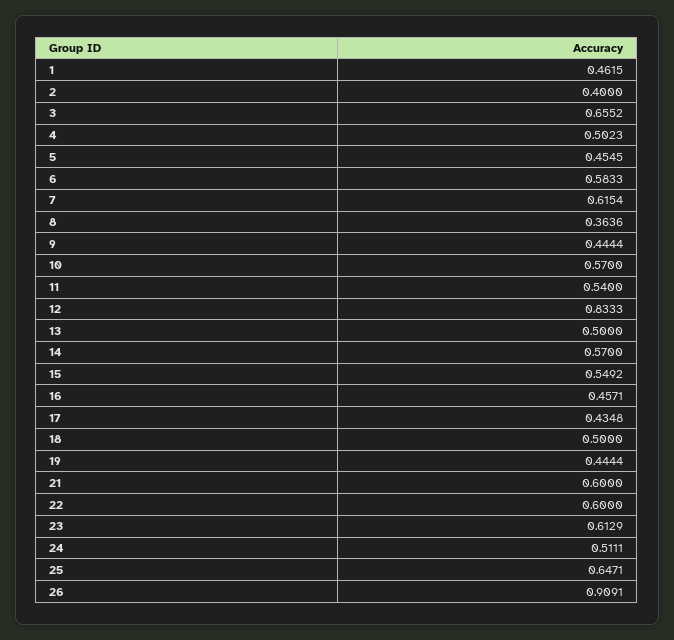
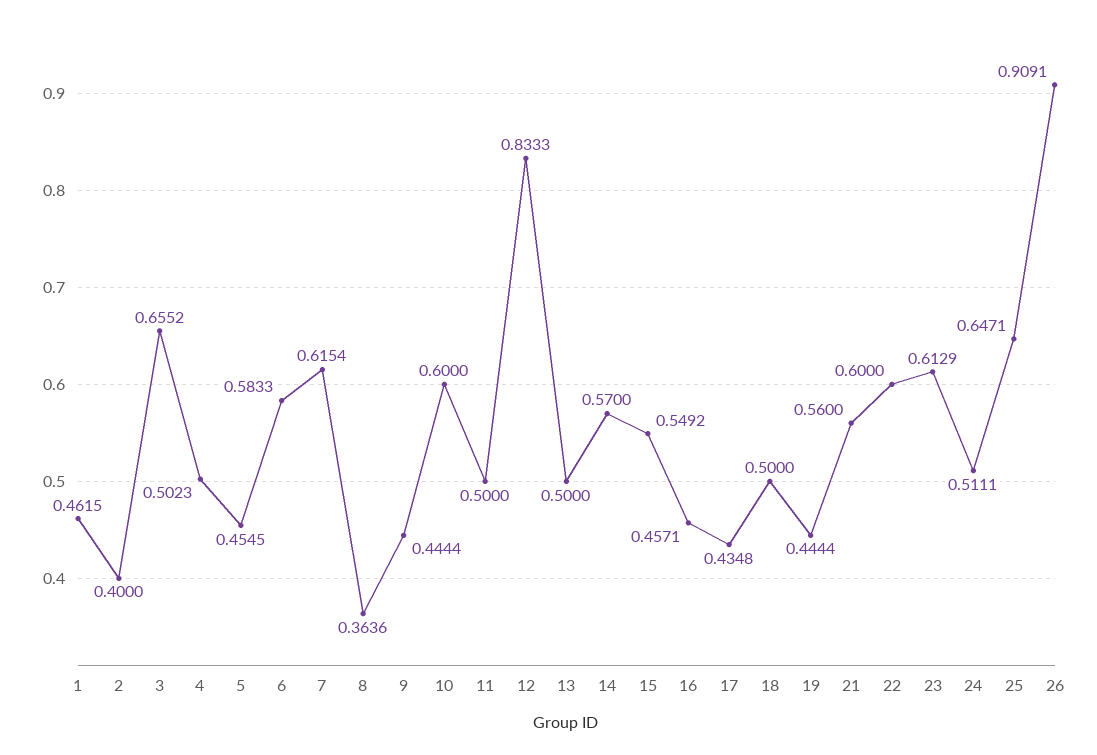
10: 0.57 -> 0.6
11: 0.54 -> 0.5
21: 0.6 -> 0.56

